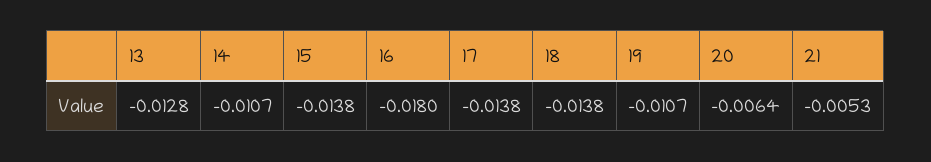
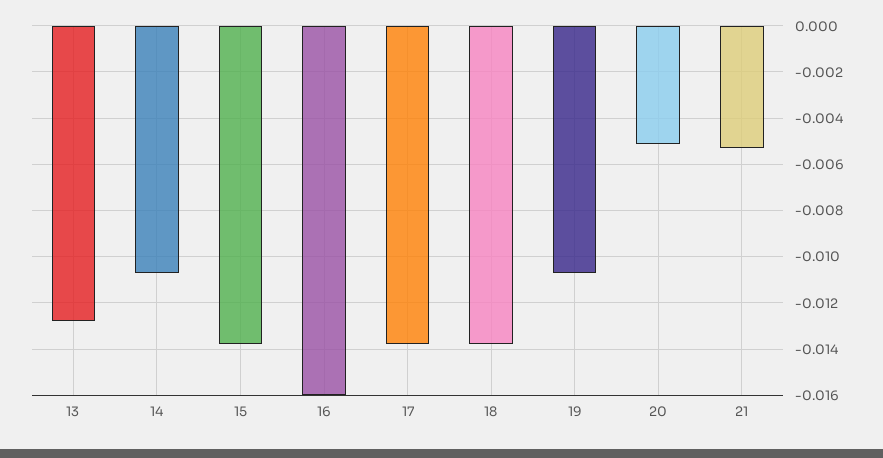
16: -0.018 -> -0.016
20: -0.0064 -> -0.005

